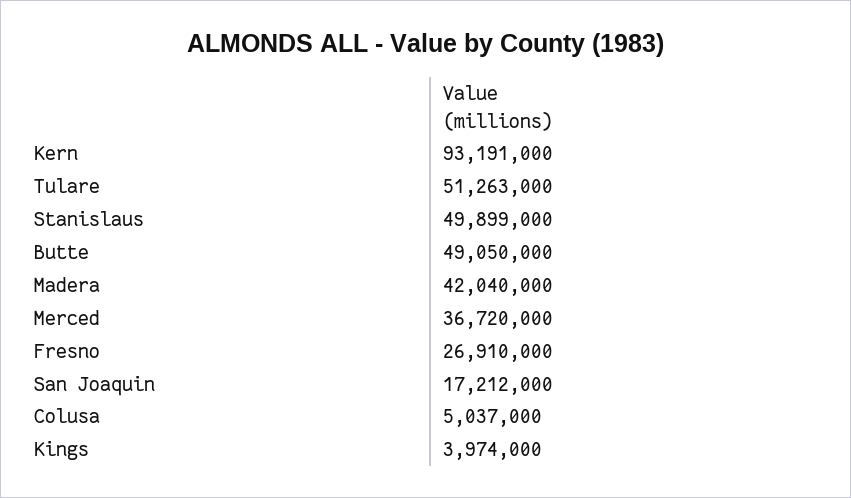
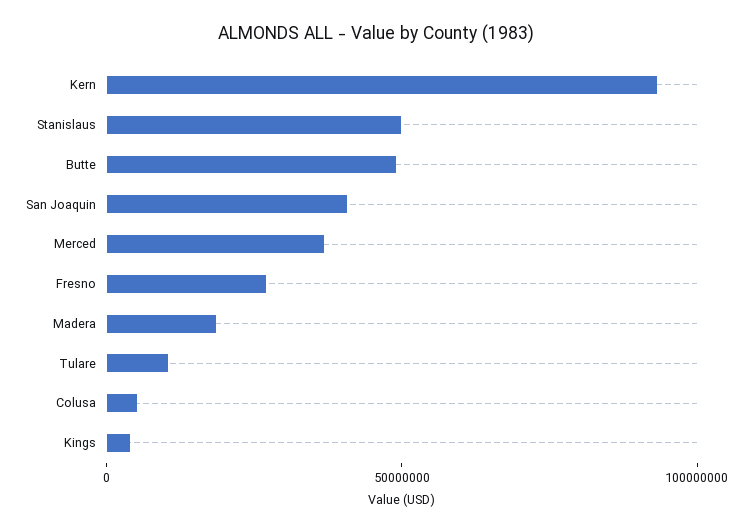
Tulare: 51263000 -> 10000000
Madera: 42040000 -> 20000000
San Joaquin: 17212000 -> 40000000

